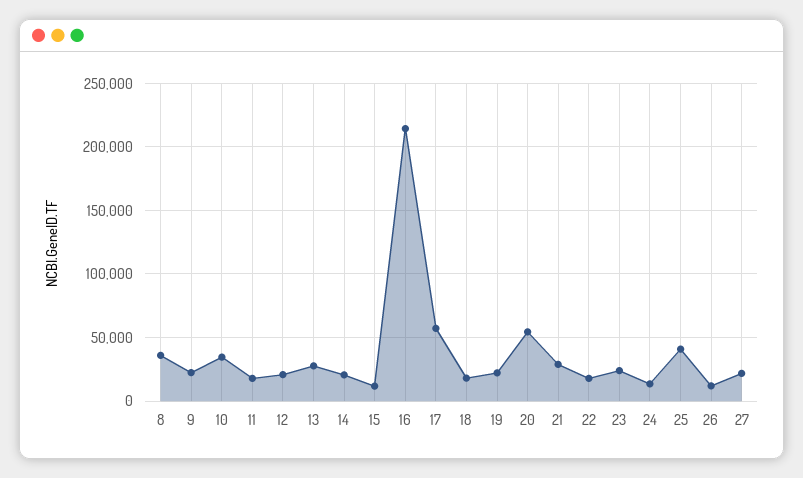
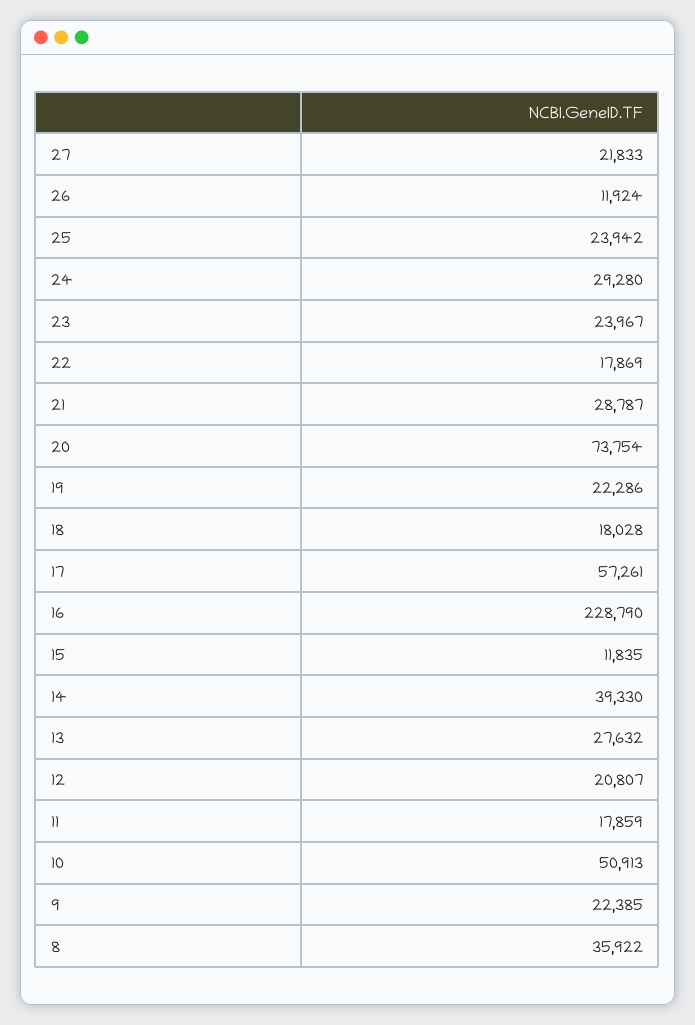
10: 35000 -> 50913
14: 20000 -> 39330
16: 215000 -> 228790
20: 55000 -> 73754
24: 15000 -> 29280
25: 40000 -> 23942

